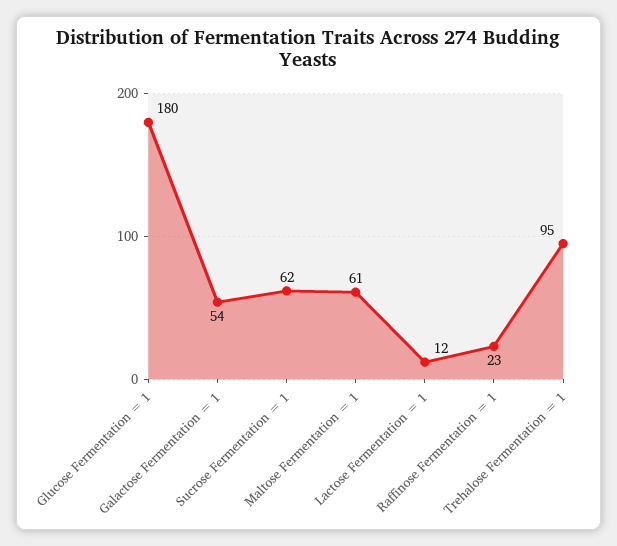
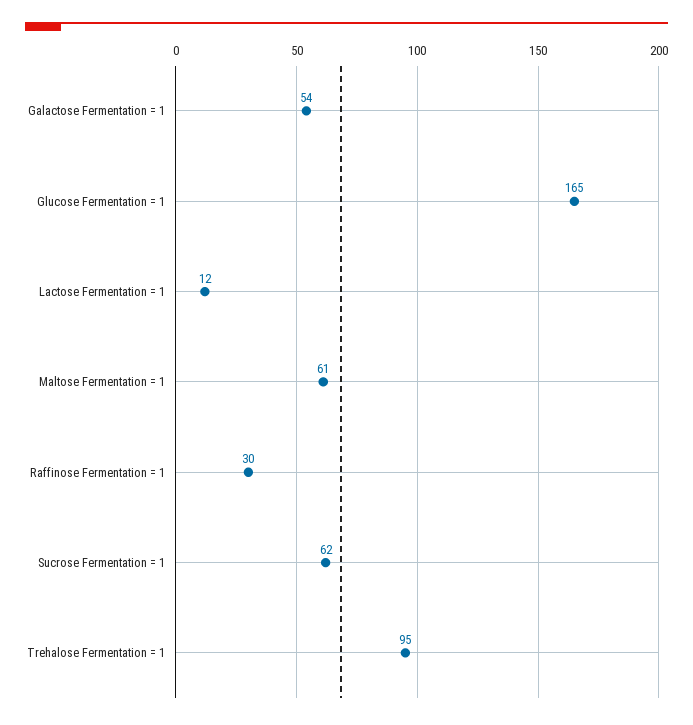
Glucose Fermentation = 1: 180 -> 165
Raffinose Fermentation = 1: 23 -> 30

